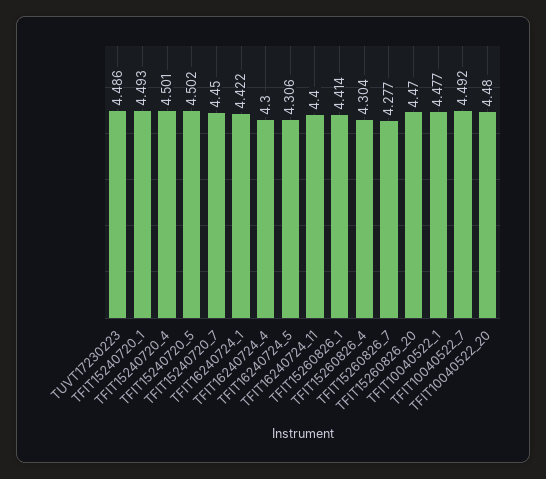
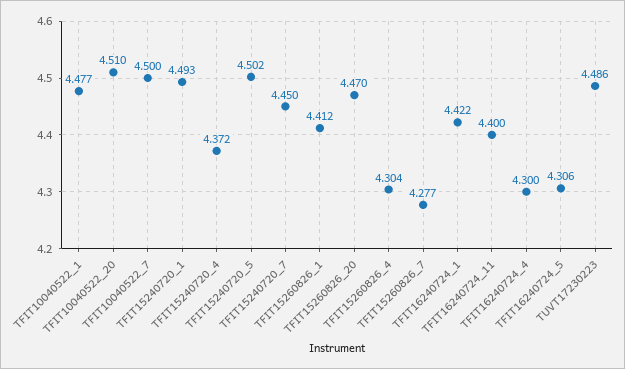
TFIT15240720_4: 4.501 -> 4.372
TFIT15260826_1: 4.414 -> 4.412
TFIT10040522_7: 4.492 -> 4.5
TFIT10040522_20: 4.48 -> 4.51

